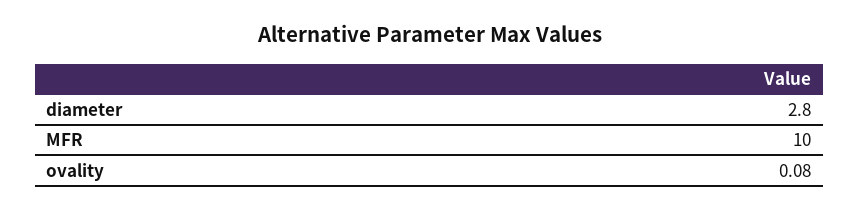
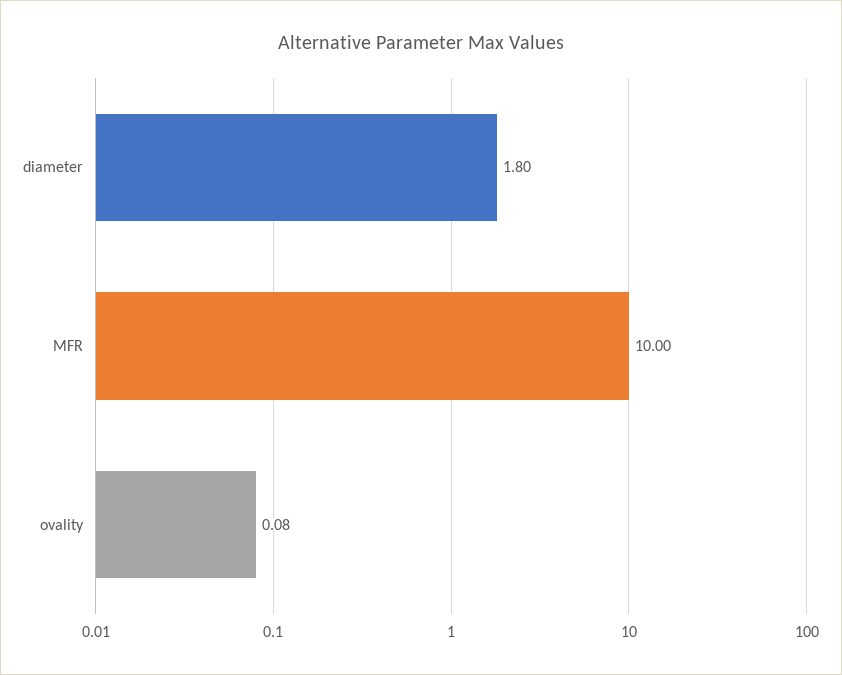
diameter: 2.8 -> 1.8

